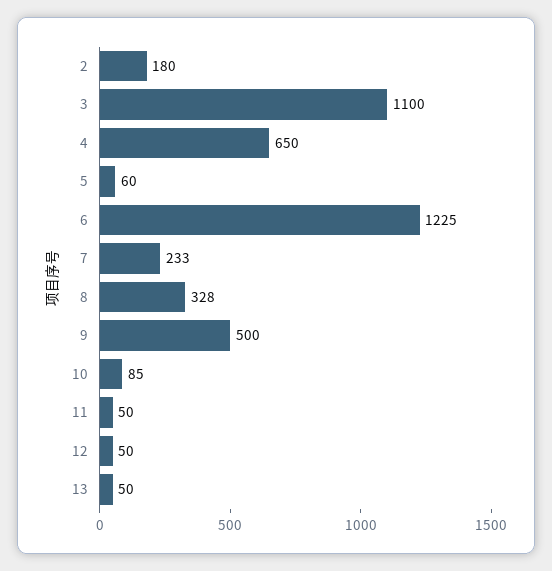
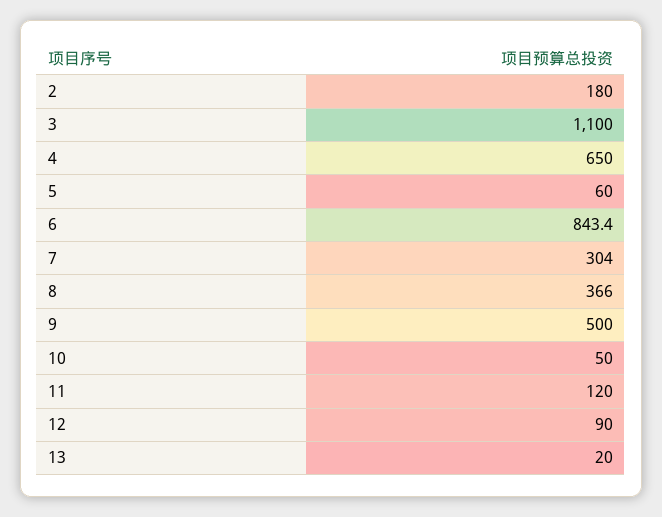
6: 1225 -> 843.4
7: 233 -> 304
8: 328 -> 366
10: 85 -> 50
11: 50 -> 120
12: 50 -> 90
13: 50 -> 20

